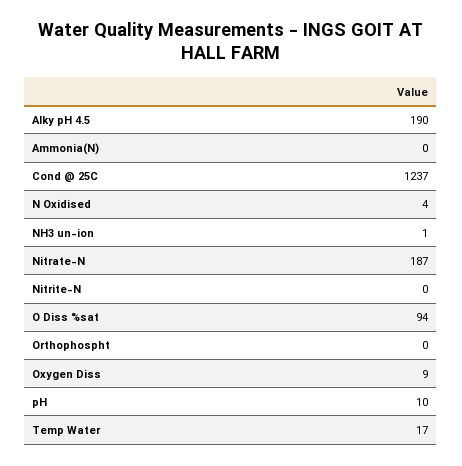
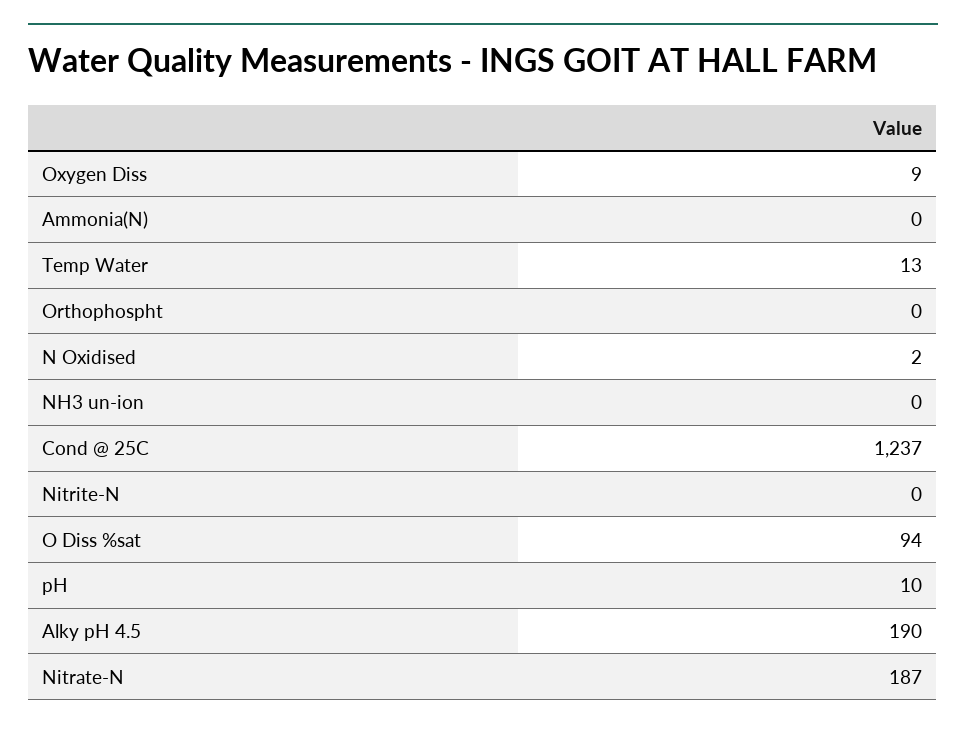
N Oxidised: 4 -> 2
NH3 un-ion: 1 -> 0
Temp Water: 17 -> 13

